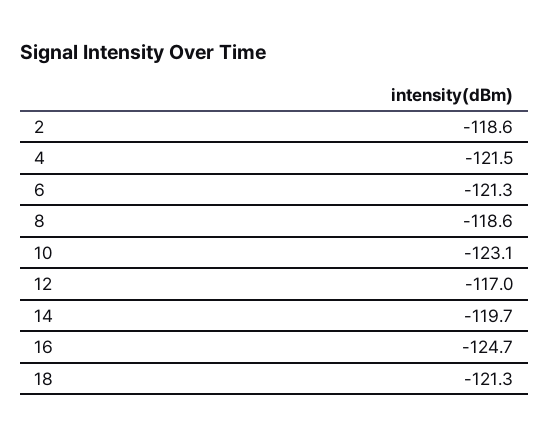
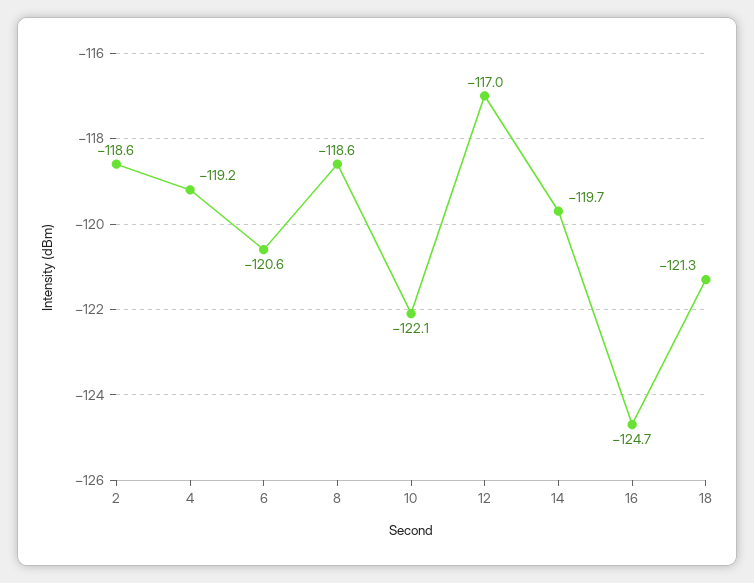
4: -121.5 -> -119.2
6: -121.3 -> -120.6
10: -123.1 -> -122.1

